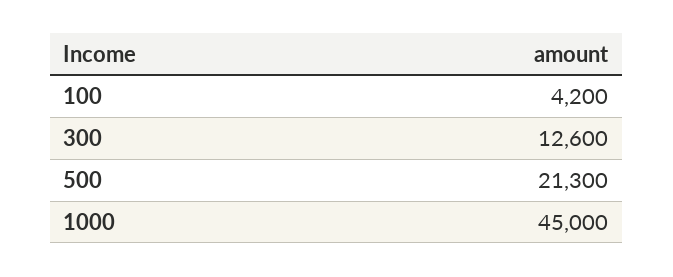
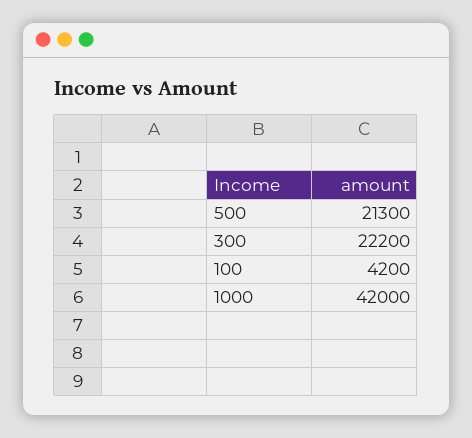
300: 12600 -> 22200
1000: 45000 -> 42000

